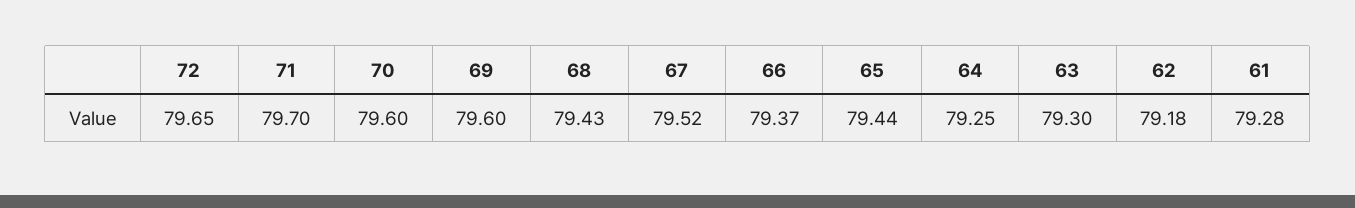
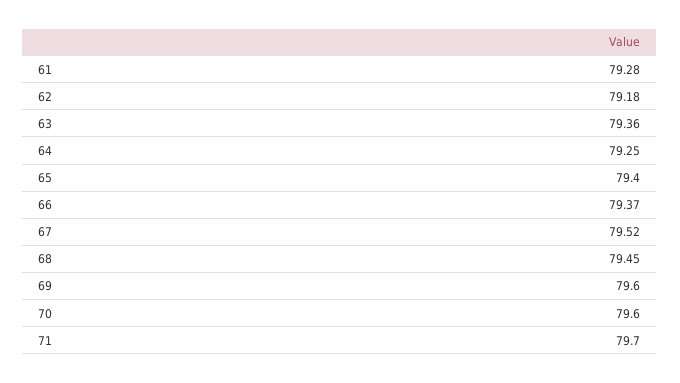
72: 79.65 -> none
68: 79.43 -> 79.45
65: 79.44 -> 79.4
63: 79.3 -> 79.36

